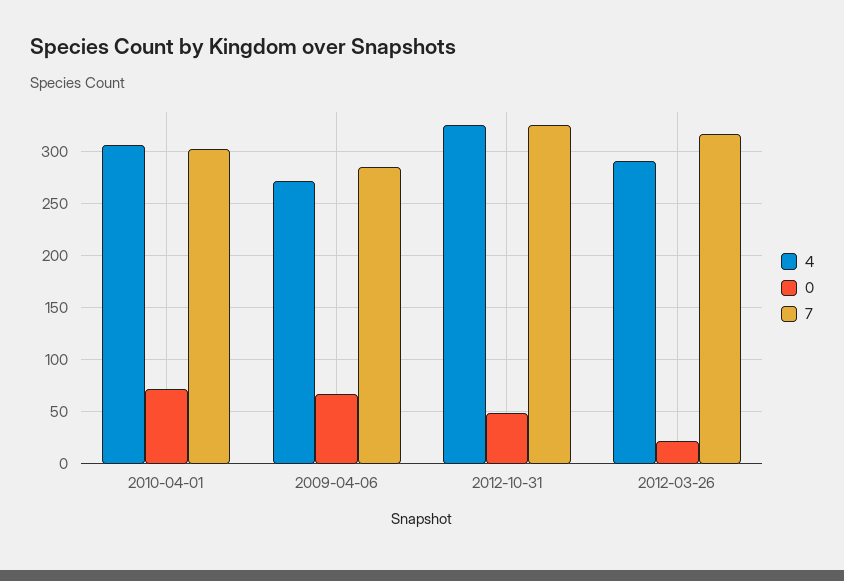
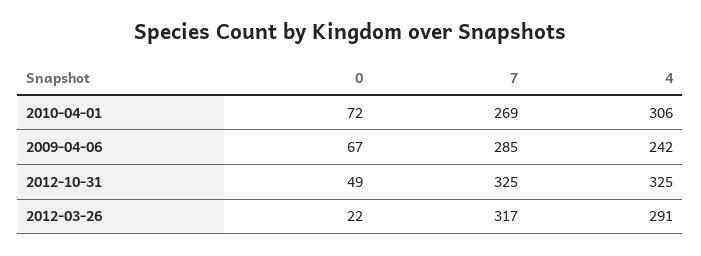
7, 2010-04-01: 300 -> 269
4, 2009-04-06: 270 -> 242

